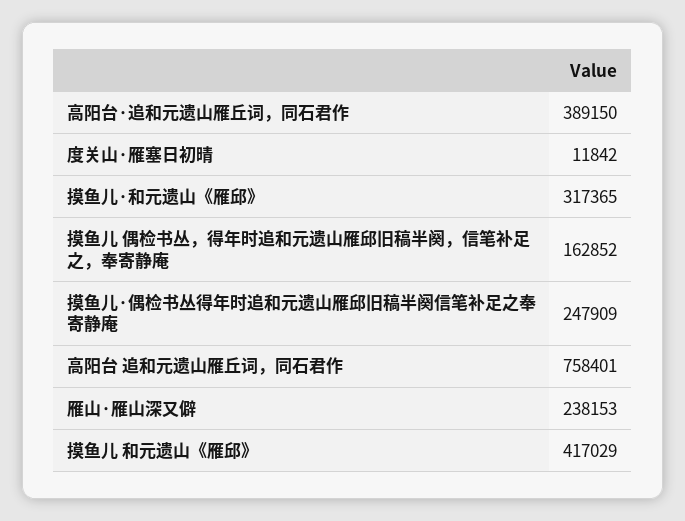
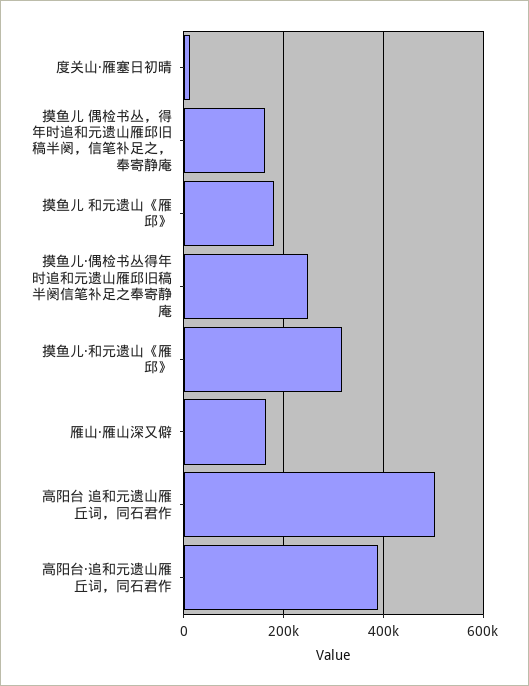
高阳台 追和元遗山雁丘词，同石君作: 758401 -> 500000
雁山·雁山深又僻: 238153 -> 160000
摸鱼儿 和元遗山《雁邱》: 417029 -> 180000

